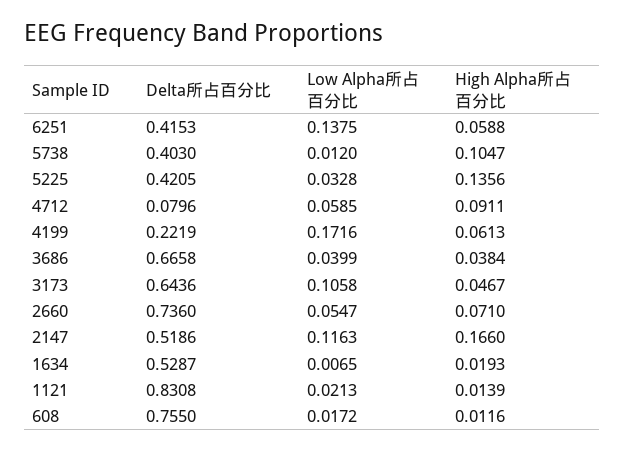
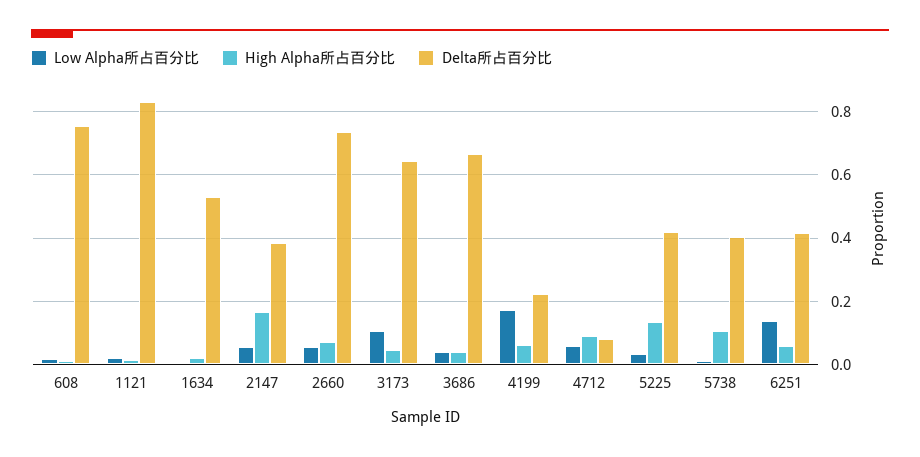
Delta所占百分比, 2147: 0.5186 -> 0.38
Low Alpha所占百分比, 2147: 0.1163 -> 0.06

